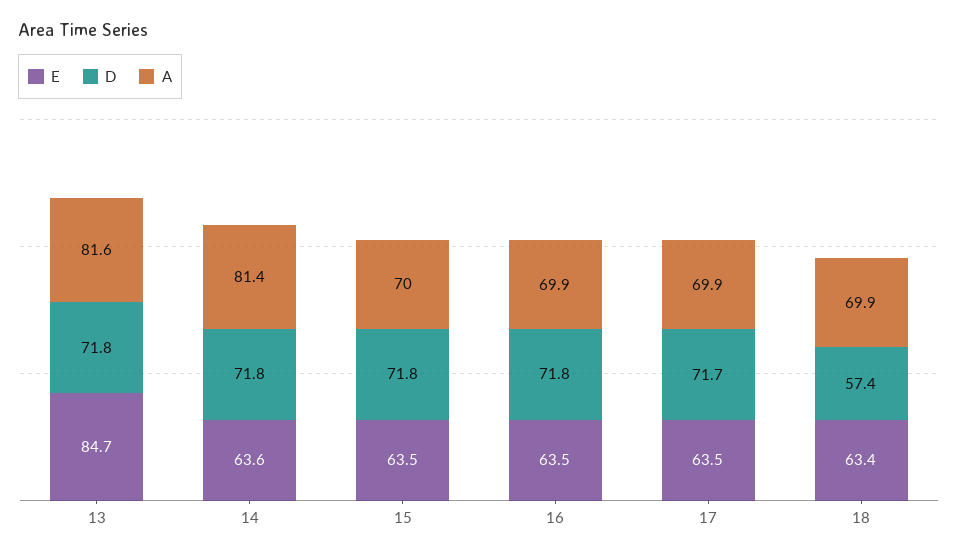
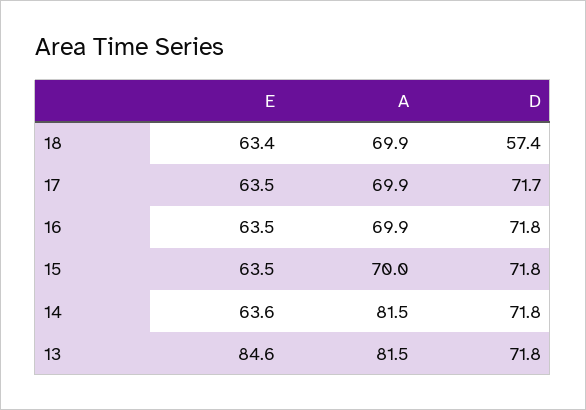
E, 13: 84.7 -> 84.6
A, 13: 81.6 -> 81.5
A, 14: 81.4 -> 81.5

